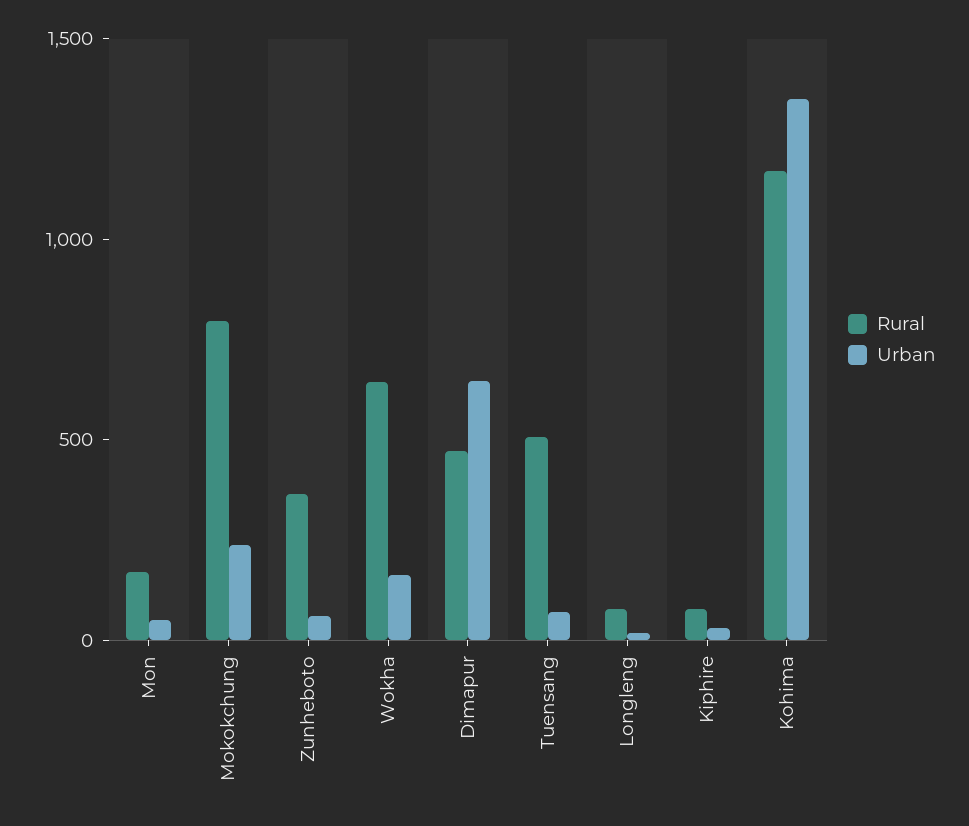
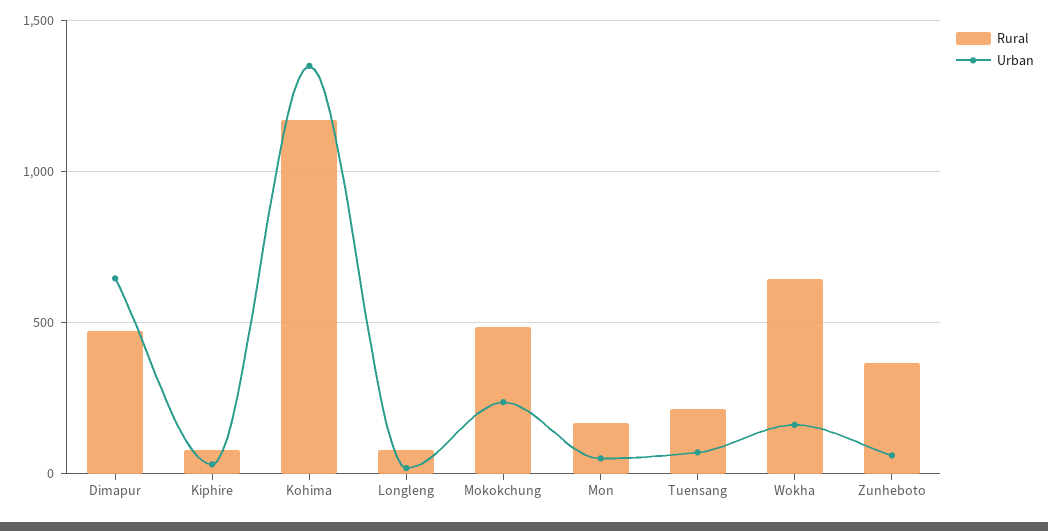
Rural, Mokokchung: 800 -> 500
Rural, Tuensang: 500 -> 200

